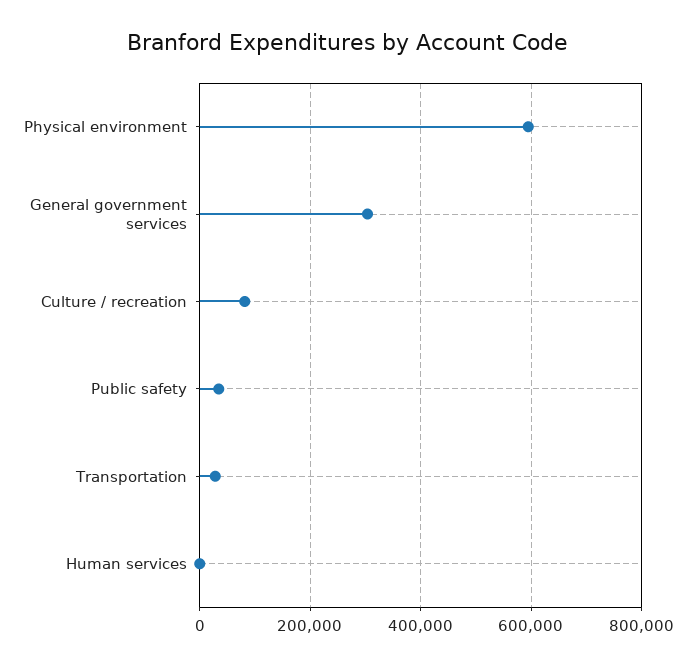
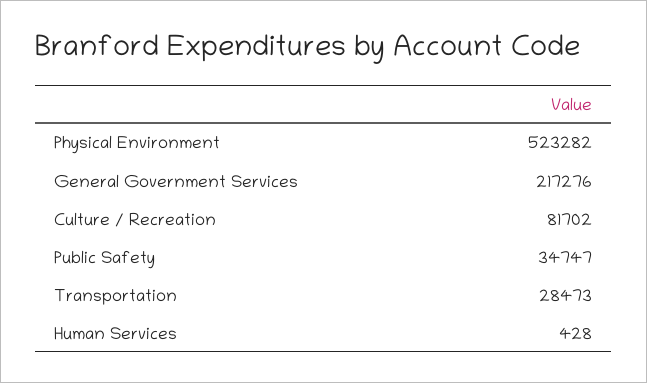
Physical environment: 600000 -> 523282
General government services: 300000 -> 217276

